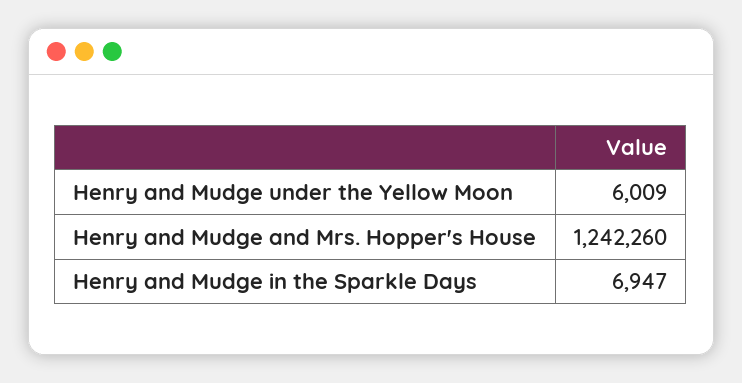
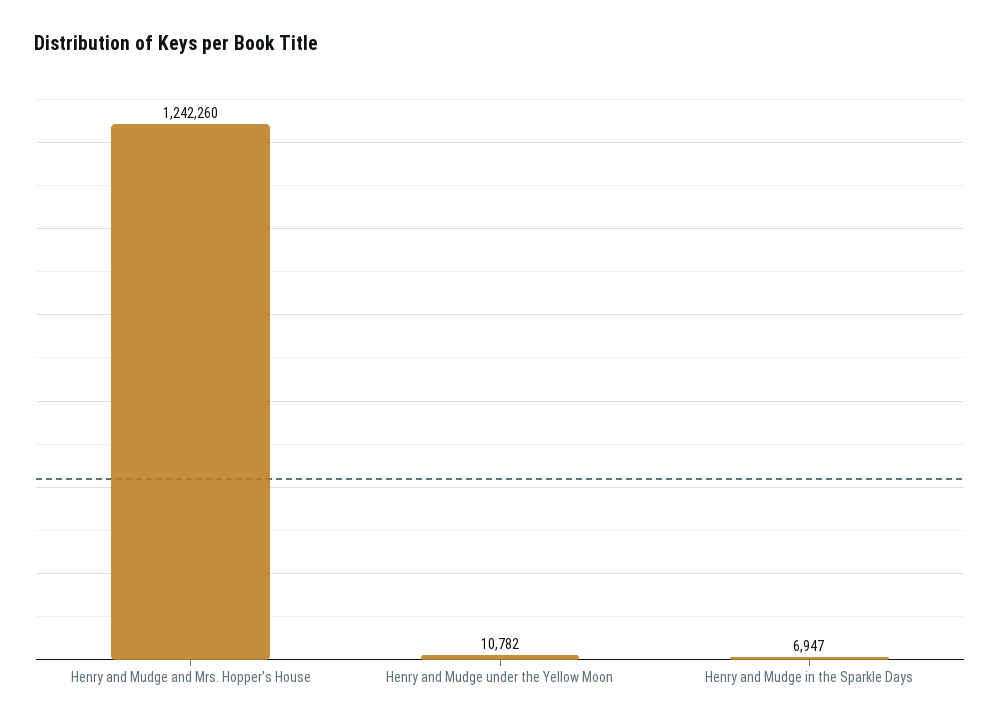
Henry and Mudge under the Yellow Moon: 6009 -> 10782

